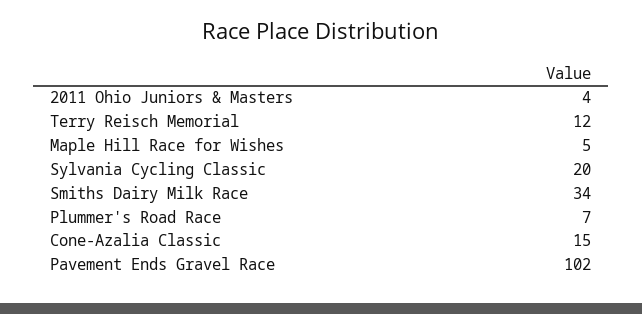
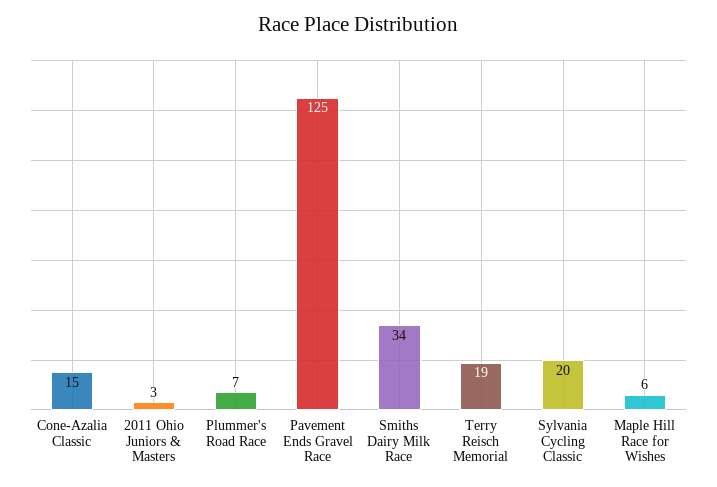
2011 Ohio Juniors & Masters: 4 -> 3
Terry Reisch Memorial: 12 -> 19
Maple Hill Race for Wishes: 5 -> 6
Pavement Ends Gravel Race: 102 -> 125

